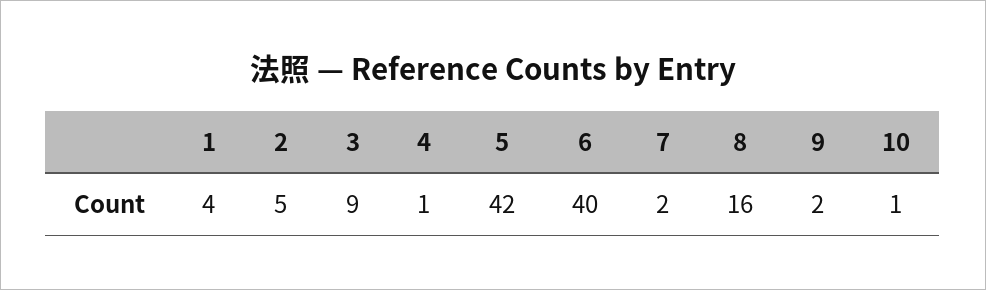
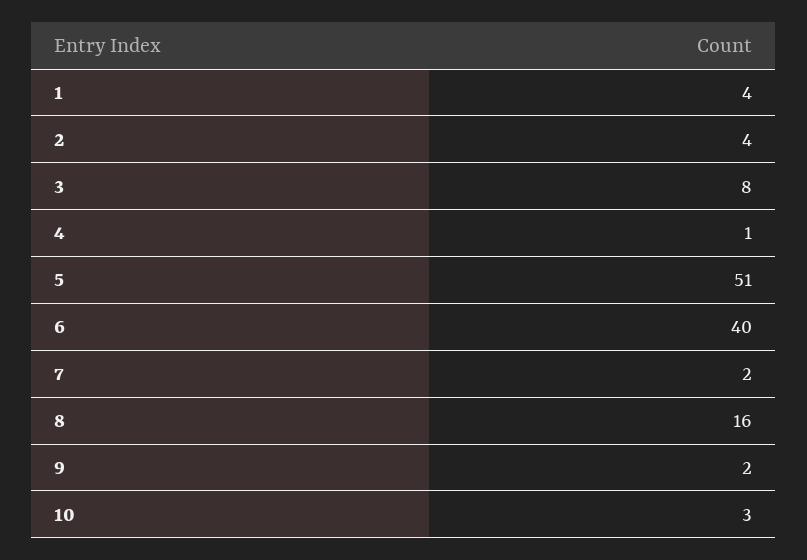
2: 5 -> 4
3: 9 -> 8
5: 42 -> 51
10: 1 -> 3

